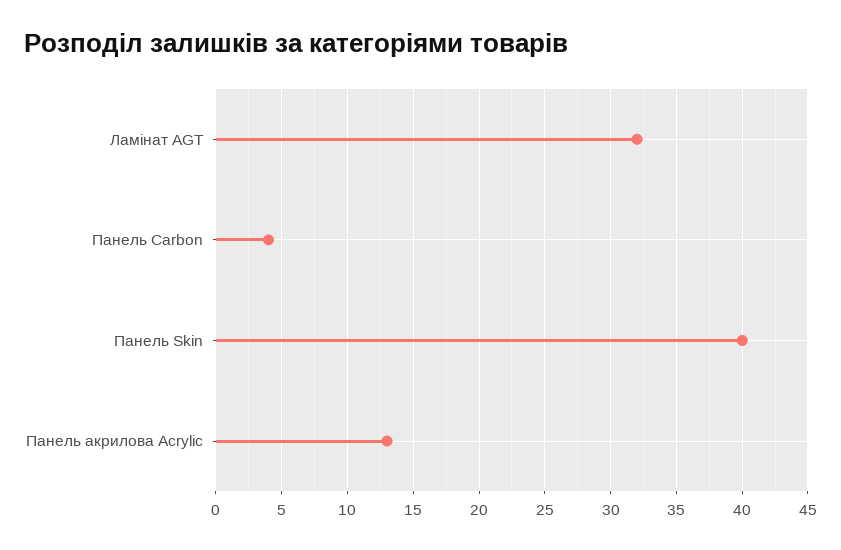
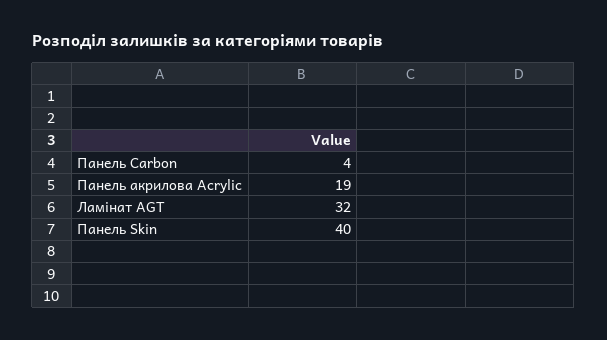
Панель акрилова Acrylic: 13 -> 19

